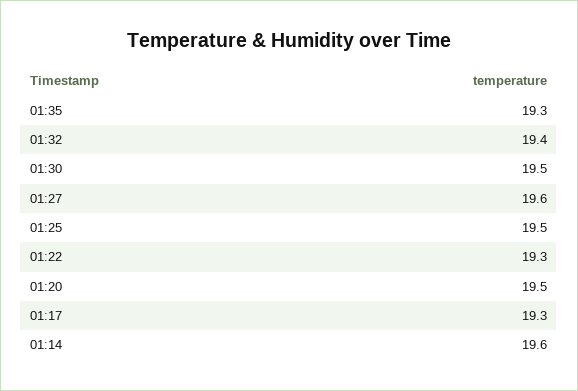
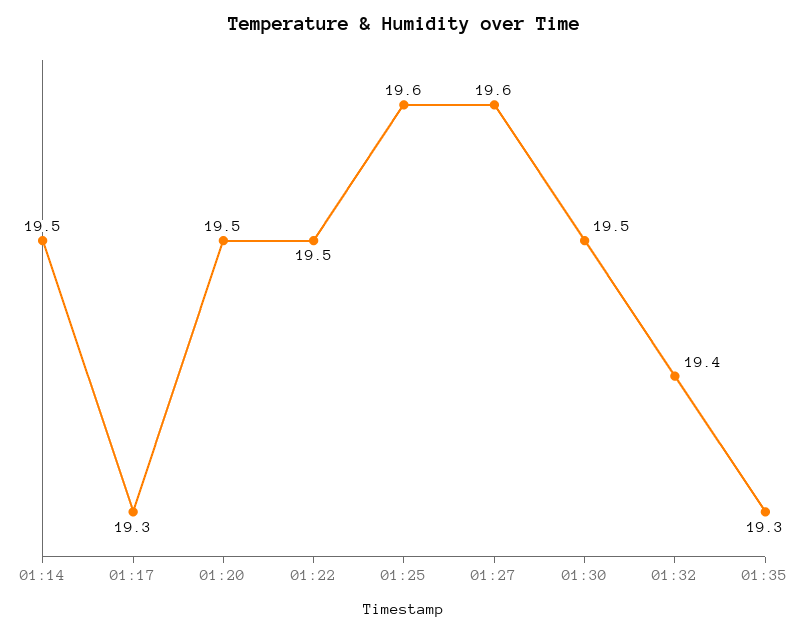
01:25: 19.5 -> 19.6
01:22: 19.3 -> 19.5
01:14: 19.6 -> 19.5

